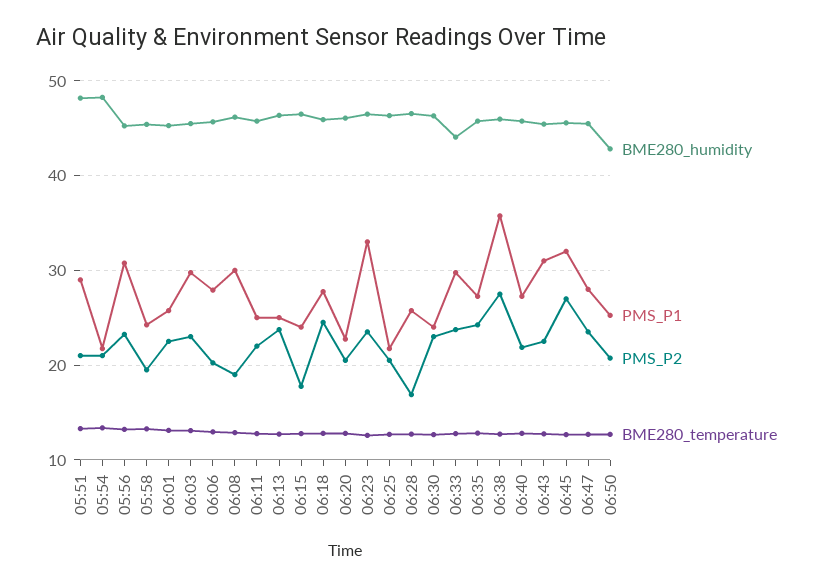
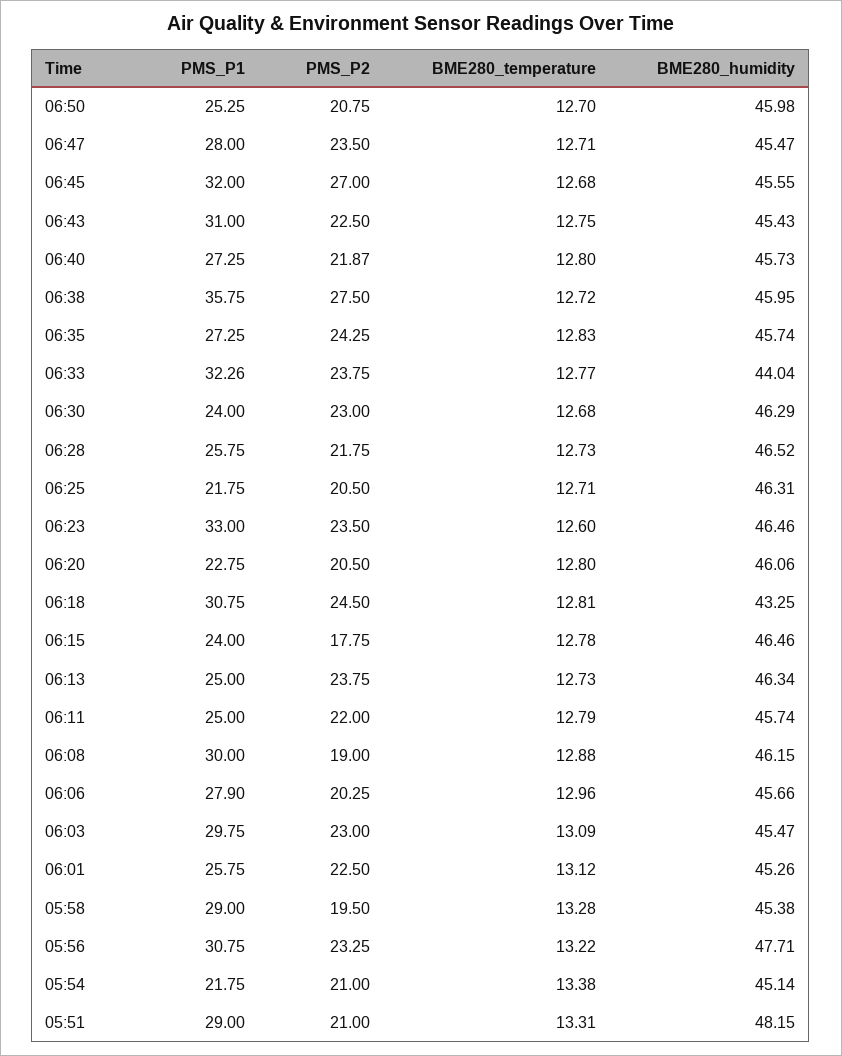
BME280_humidity, 05:54: 48 -> 45.14
BME280_humidity, 05:56: 45 -> 47.71
PMS_P1, 05:58: 24 -> 29
BME280_humidity, 06:18: 46 -> 43.25
PMS_P1, 06:18: 28 -> 30.75
PMS_P2, 06:28: 17 -> 21.75
PMS_P1, 06:33: 30 -> 32.26
BME280_humidity, 06:50: 43 -> 45.98

